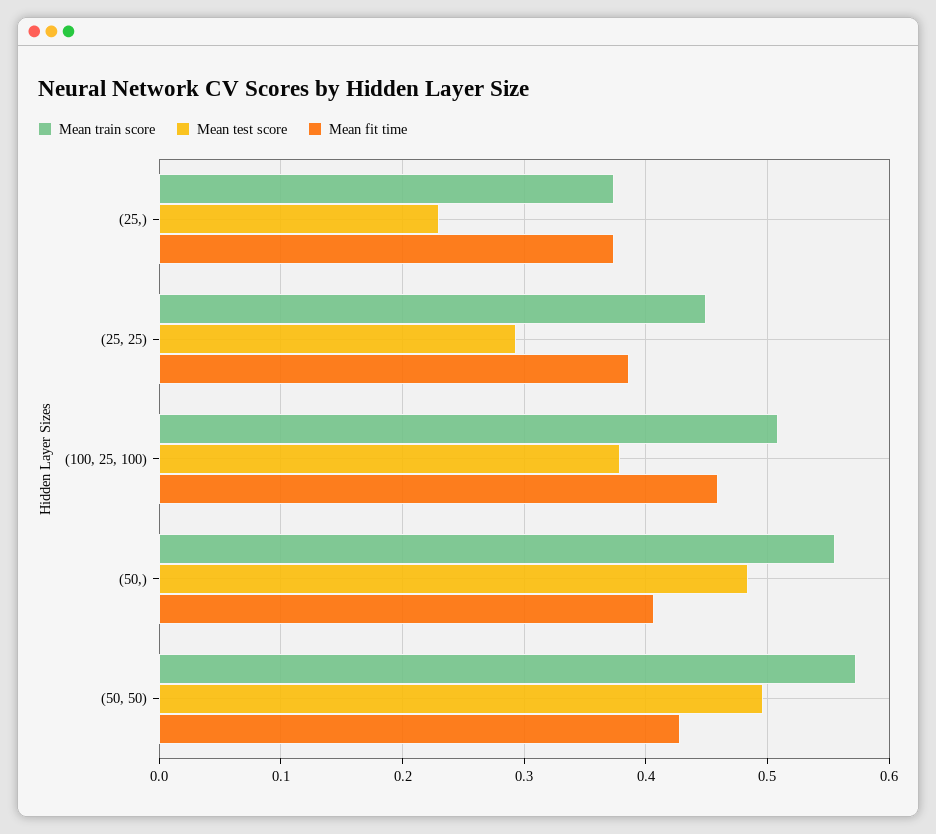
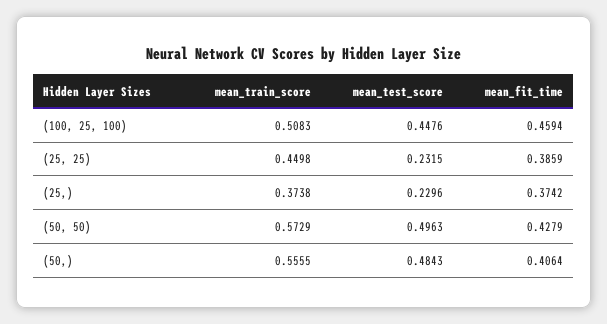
Mean test score, (25, 25): 0.29 -> 0.2315
Mean test score, (100, 25, 100): 0.38 -> 0.4476

